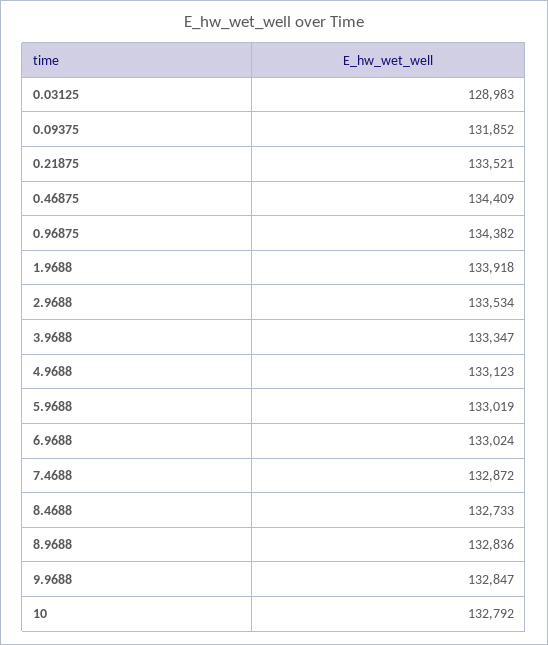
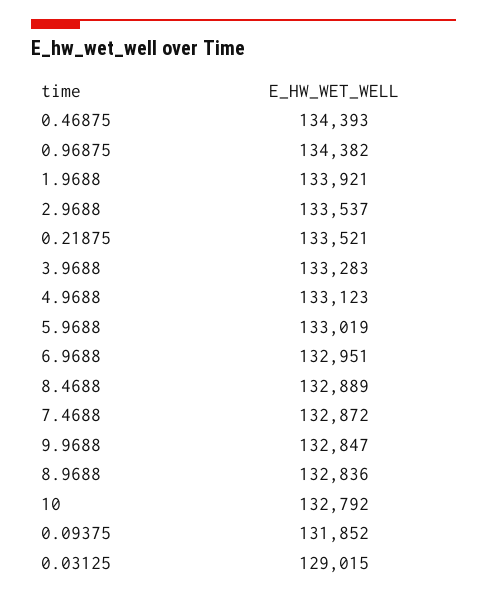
0.03125: 128983 -> 129015
0.46875: 134409 -> 134393
1.9688: 133918 -> 133921
2.9688: 133534 -> 133537
3.9688: 133347 -> 133283
6.9688: 133024 -> 132951
8.4688: 132733 -> 132889

